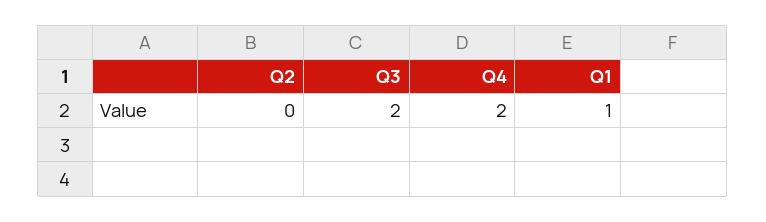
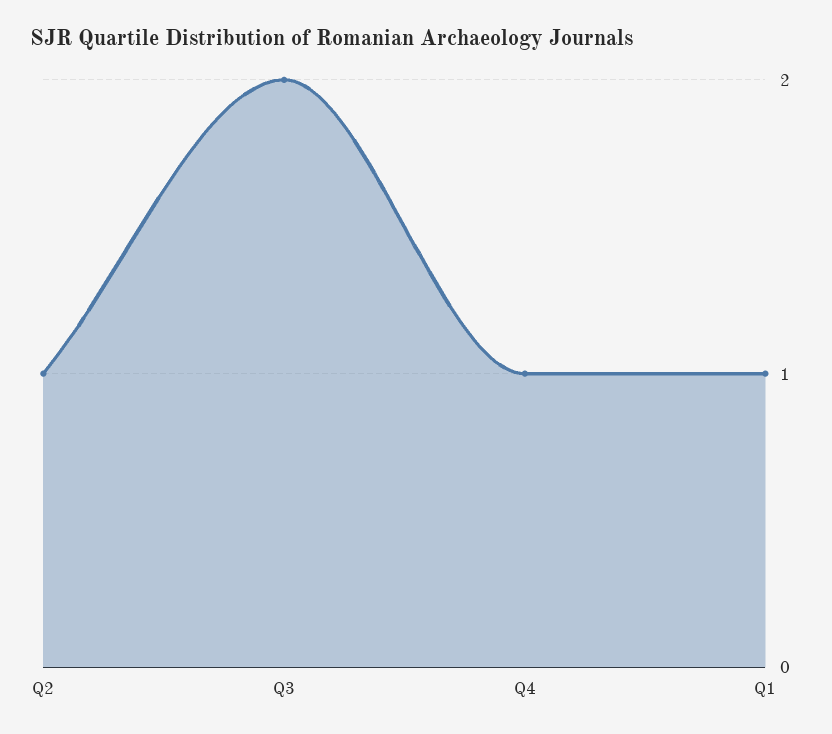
Q2: 0 -> 1
Q4: 2 -> 1

